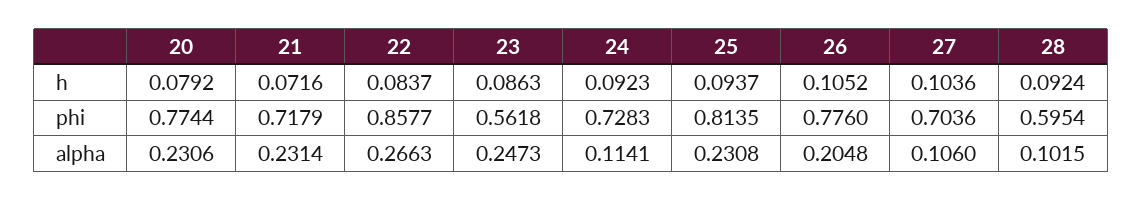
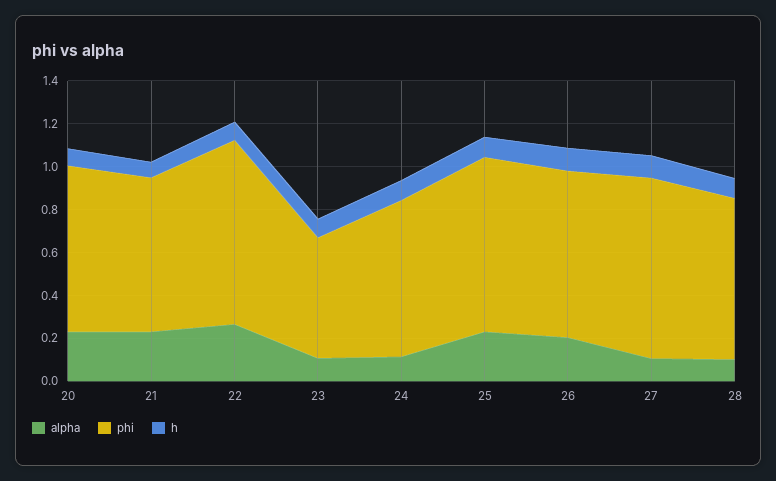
phi, 27: 0.7036 -> 0.85
phi, 28: 0.5954 -> 0.75
alpha, 23: 0.2473 -> 0.1

